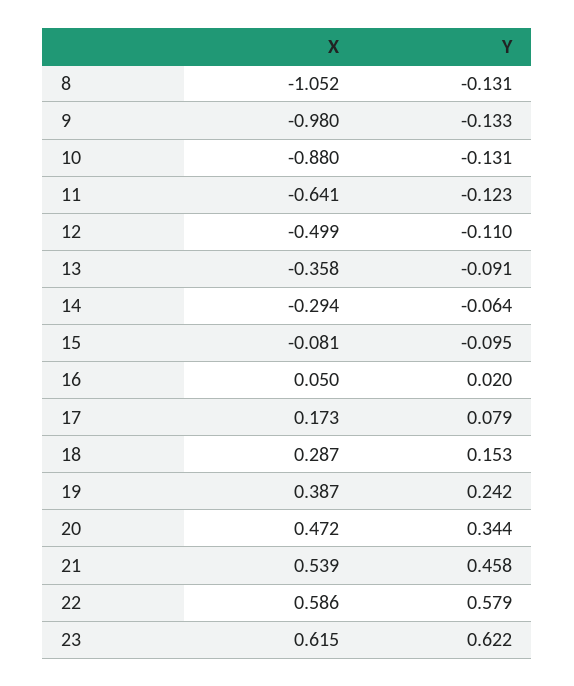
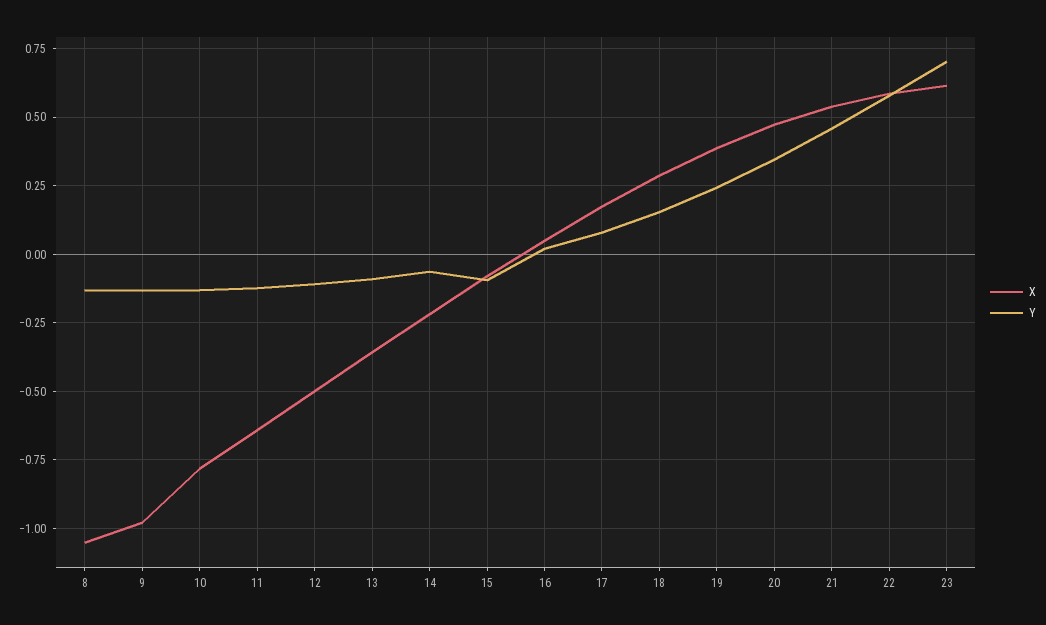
X, 10: -0.88 -> -0.775
X, 14: -0.294 -> -0.225
Y, 23: 0.622 -> 0.7

